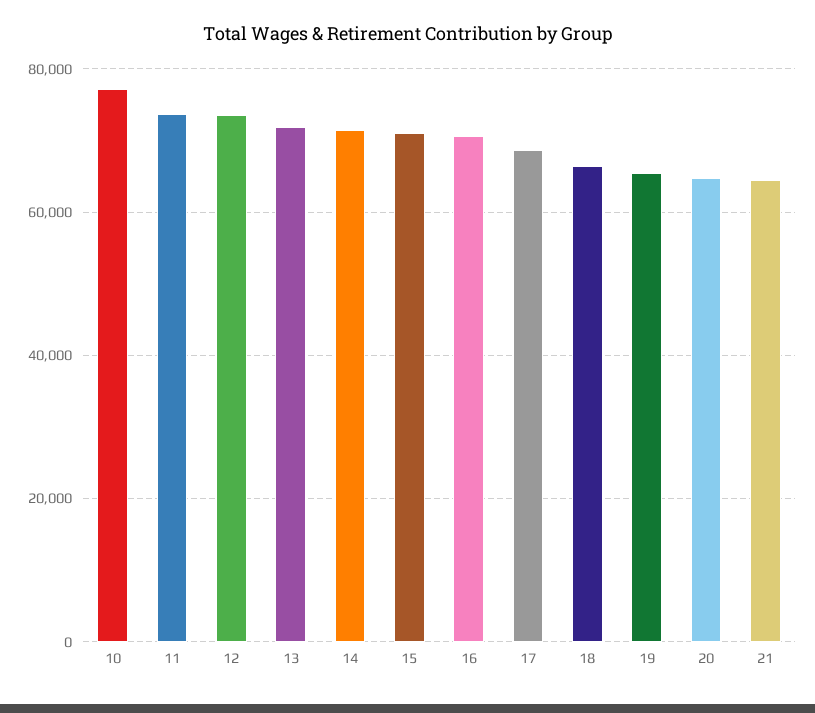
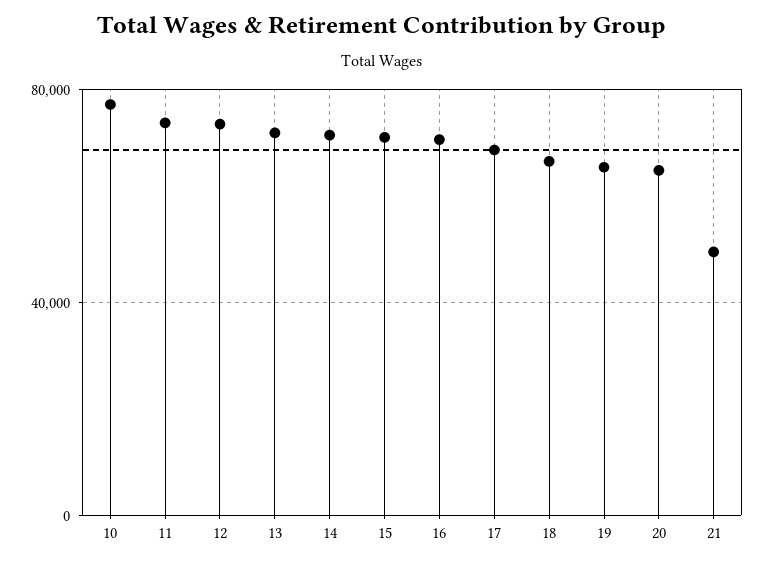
21: 64000 -> 50000

